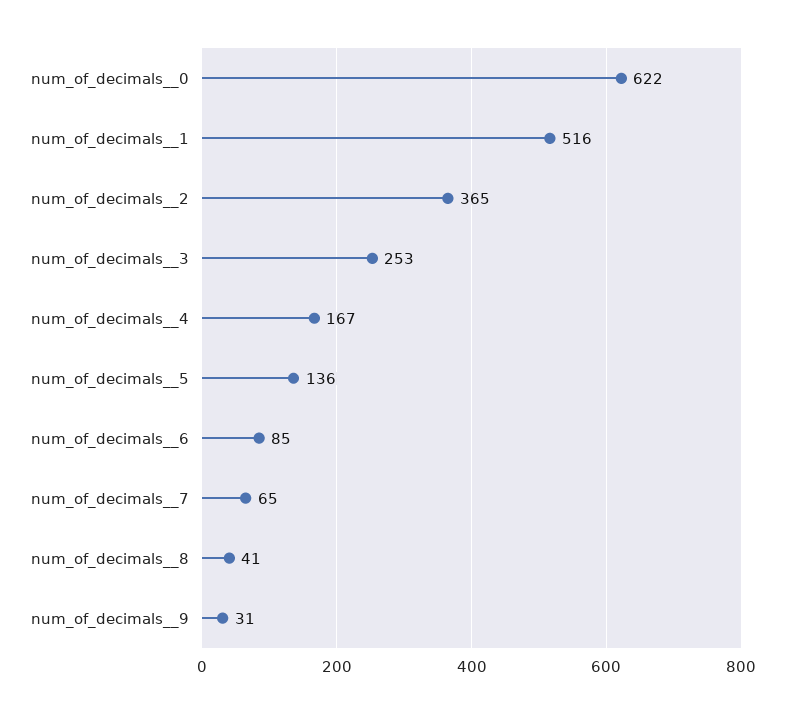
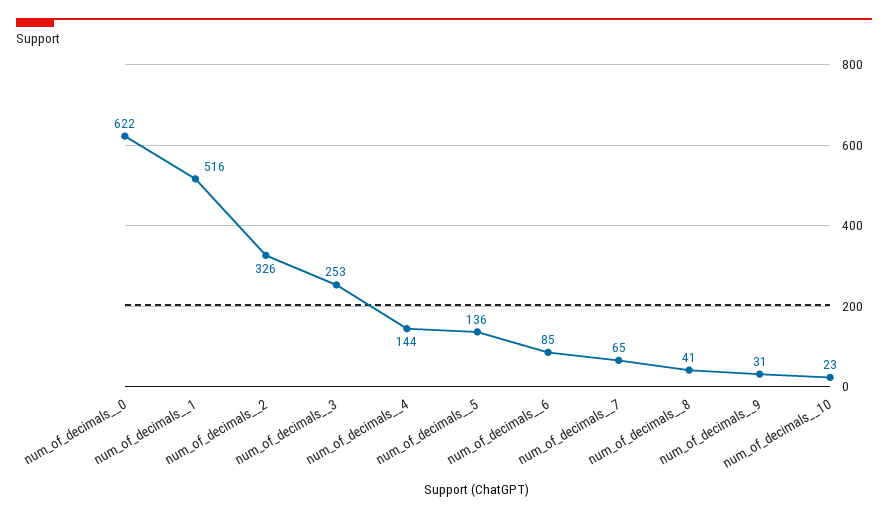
num_of_decimals__2: 365 -> 326
num_of_decimals__4: 167 -> 144
num_of_decimals__10: none -> 23

